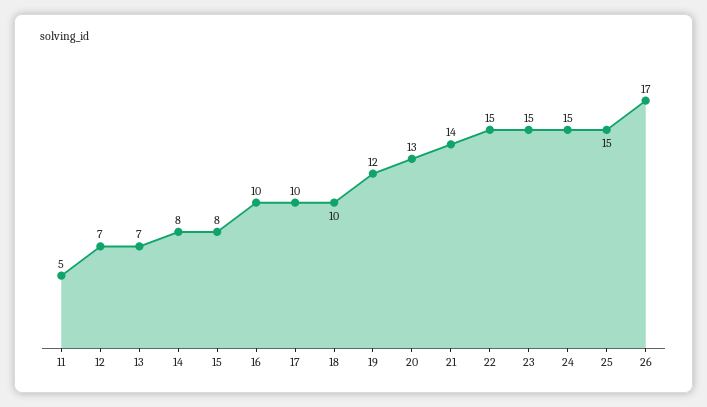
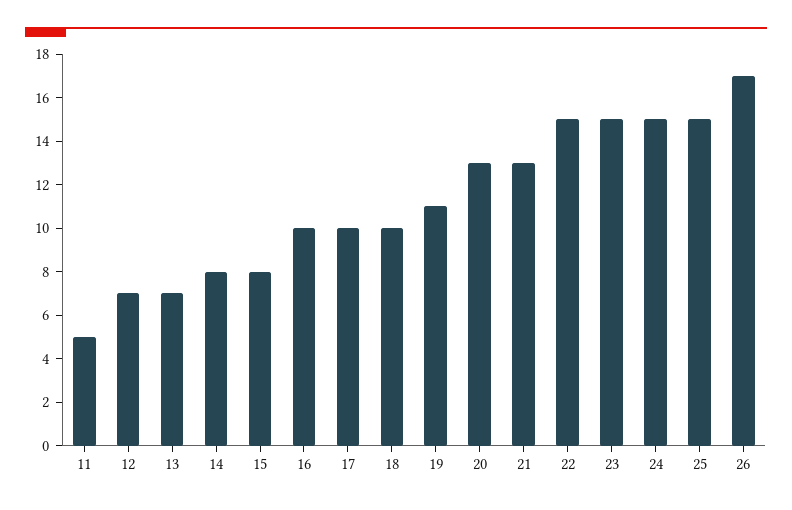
19: 12 -> 11
21: 14 -> 13

